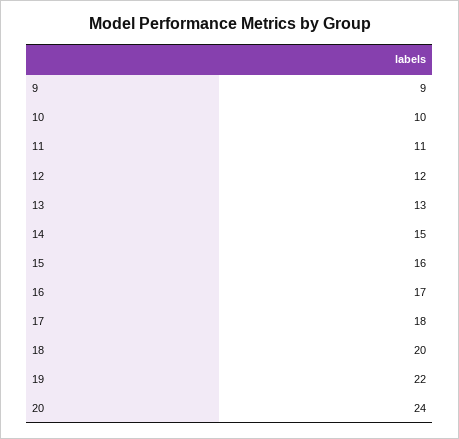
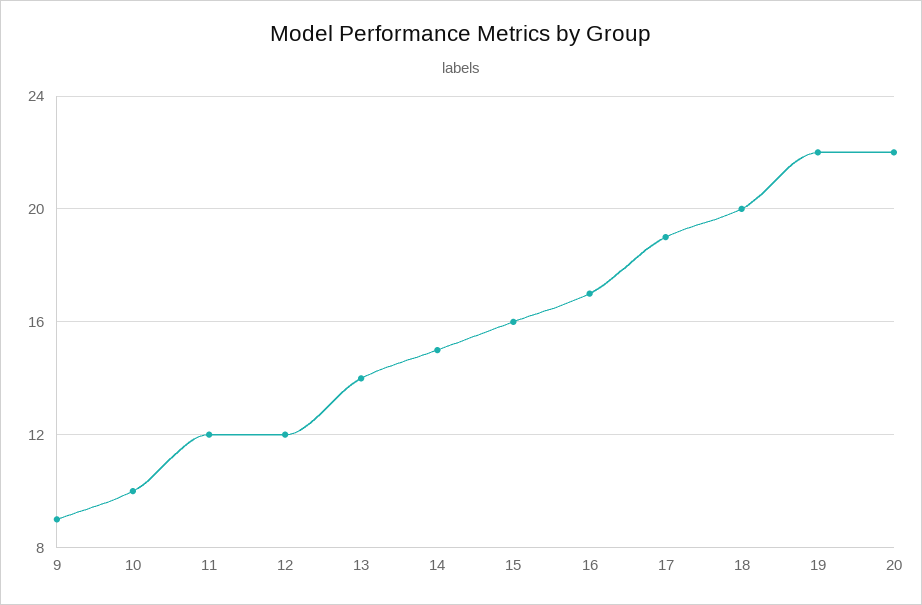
11: 11 -> 12
13: 13 -> 14
17: 18 -> 19
20: 24 -> 22

